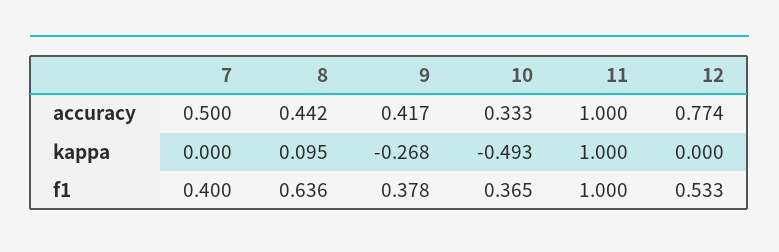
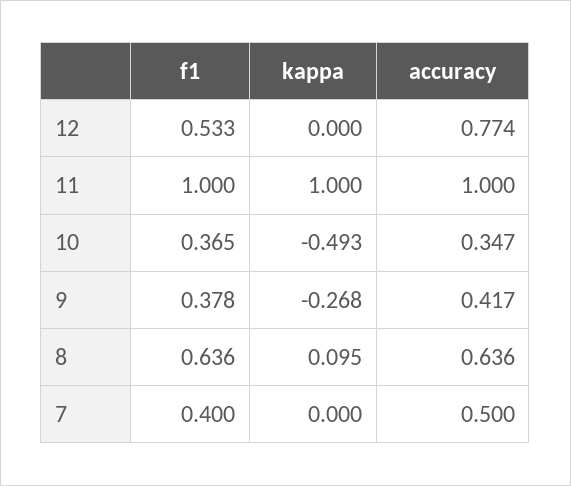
8, accuracy: 0.442 -> 0.636
10, accuracy: 0.333 -> 0.347

